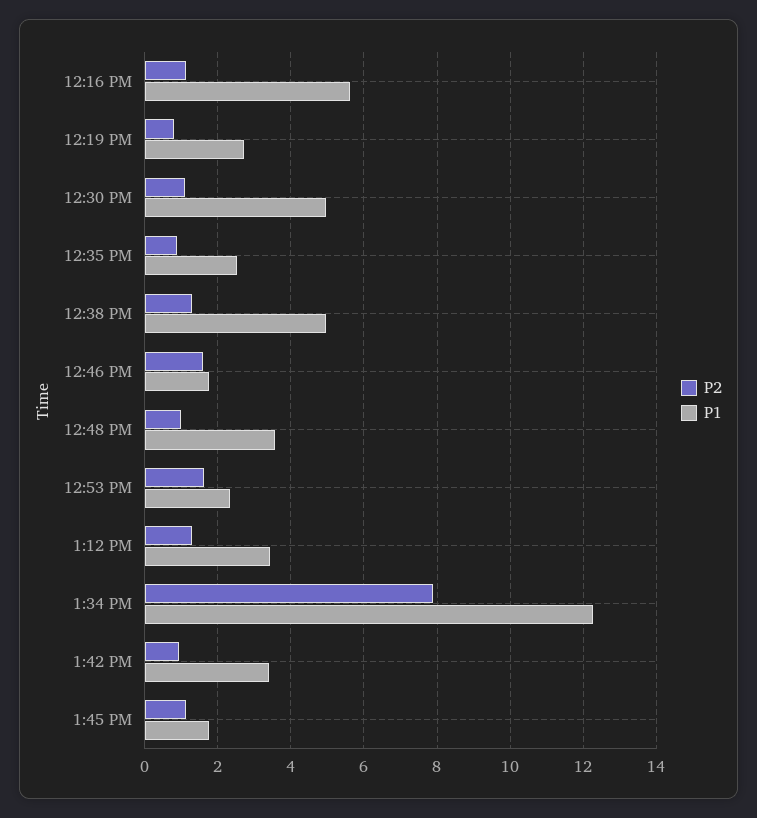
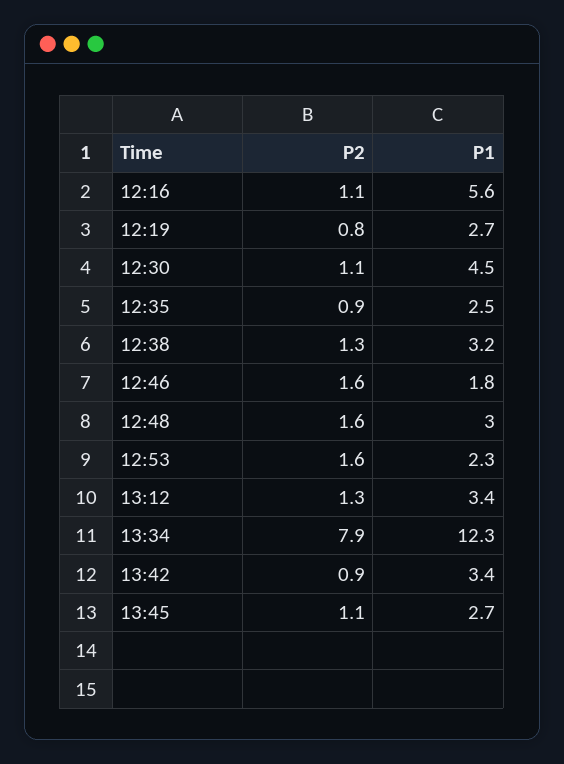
P1, 12:30 PM: 5 -> 4.5
P1, 12:38 PM: 5 -> 3.2
P2, 12:48 PM: 1 -> 1.6
P1, 12:48 PM: 3.6 -> 3
P1, 1:45 PM: 1.8 -> 2.7

